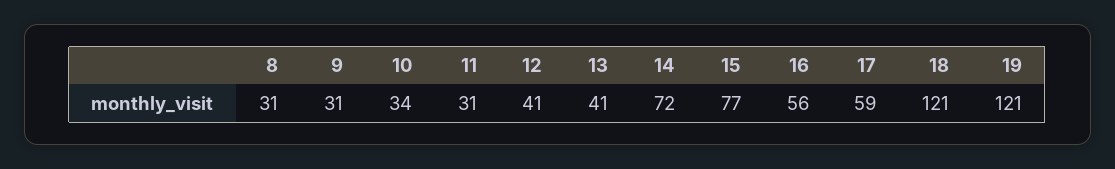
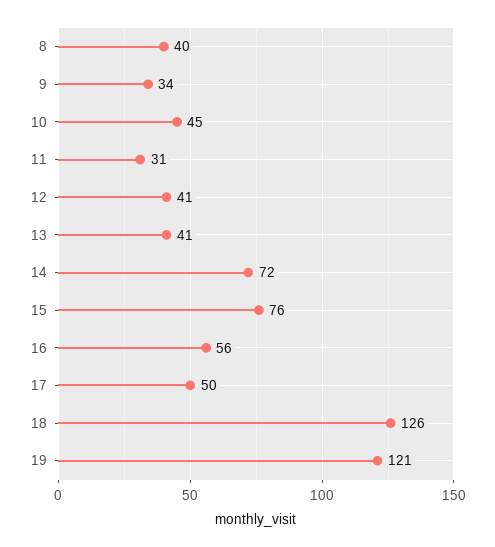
8: 31 -> 40
9: 31 -> 34
10: 34 -> 45
15: 77 -> 76
17: 59 -> 50
18: 121 -> 126

